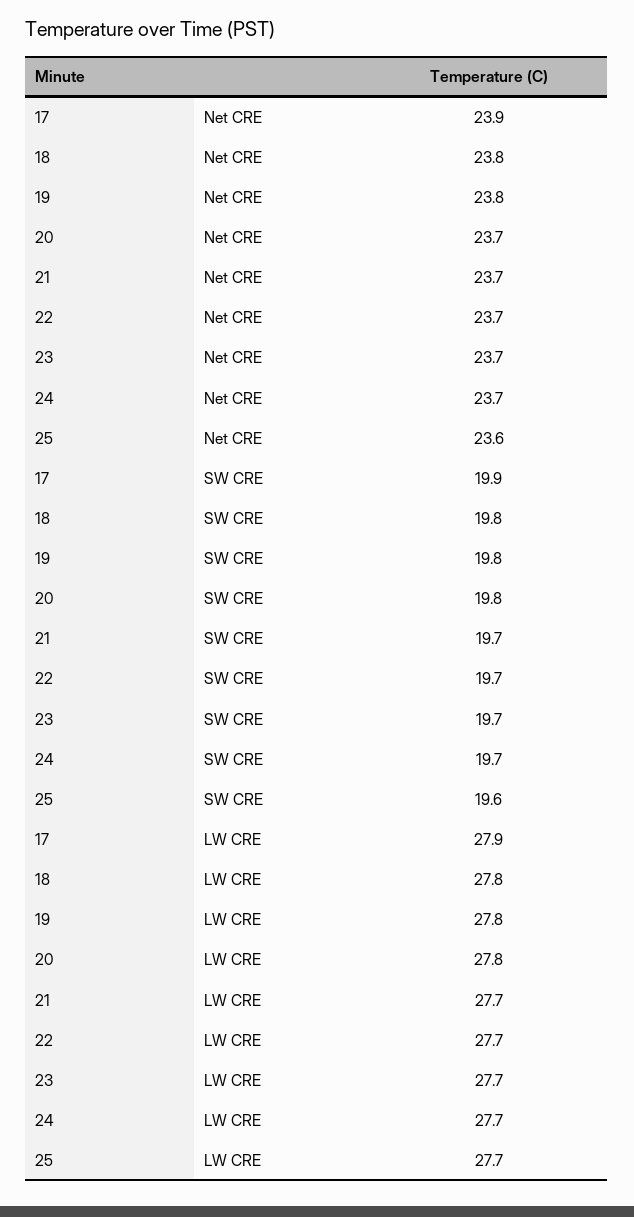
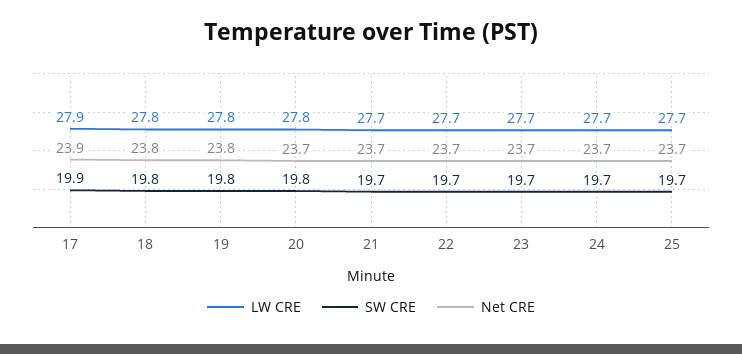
Net CRE, 25: 23.6 -> 23.7
SW CRE, 25: 19.6 -> 19.7

